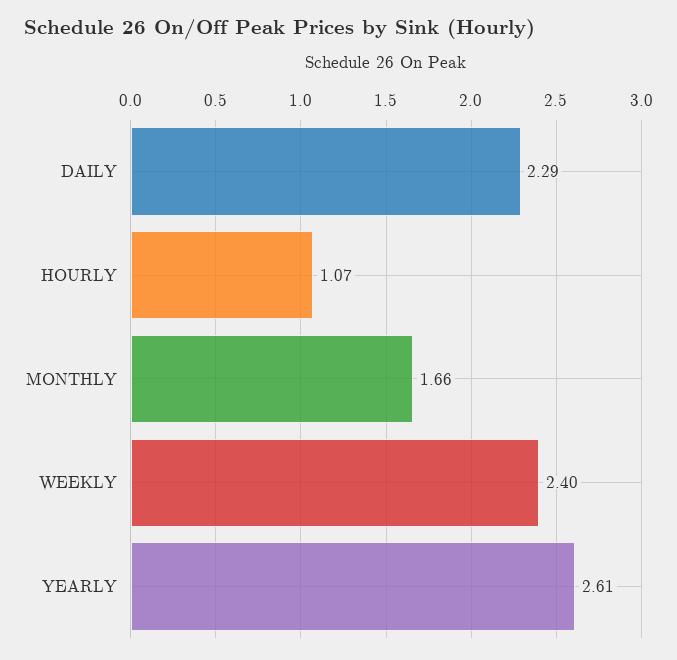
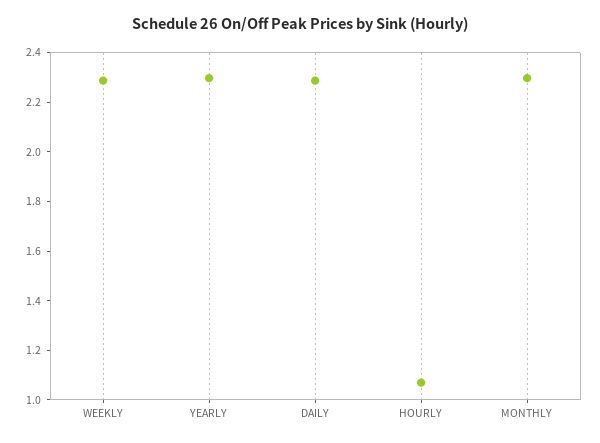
MONTHLY: 1.66 -> 2.3
WEEKLY: 2.4 -> 2.3
YEARLY: 2.61 -> 2.3

